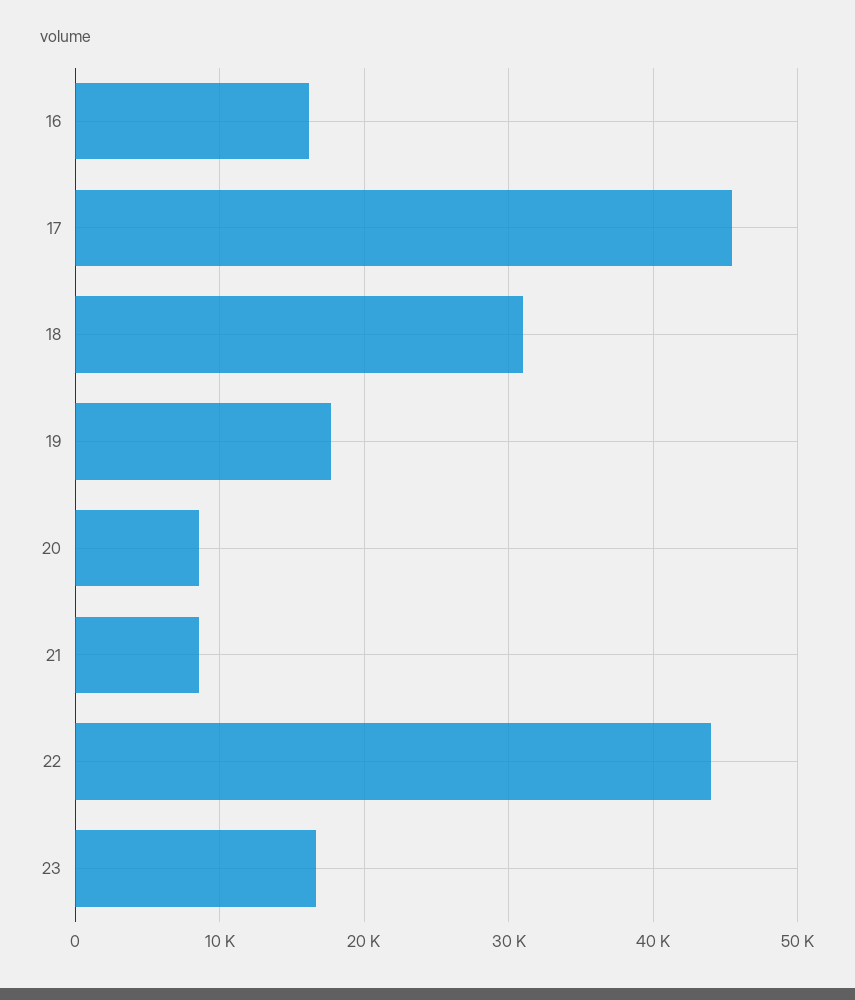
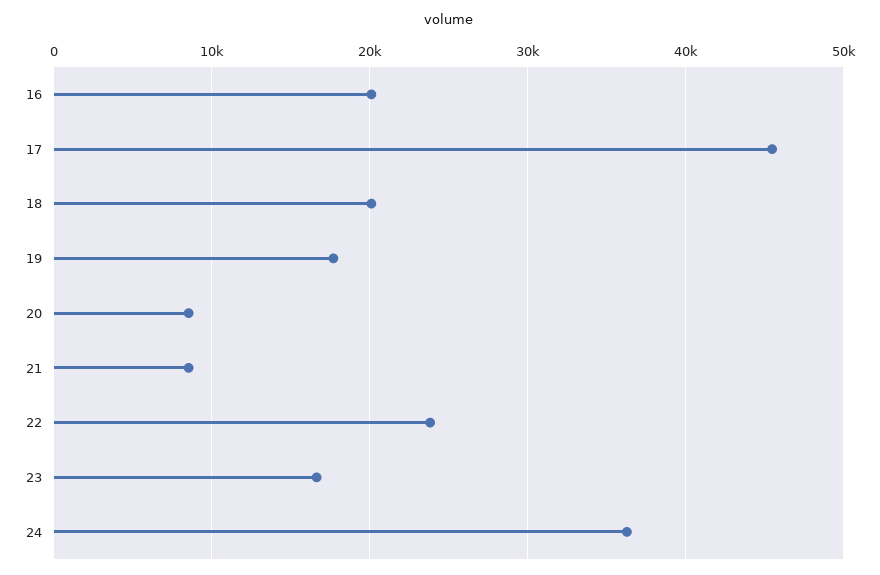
16: 16000 -> 20000
18: 31000 -> 20000
22: 44000 -> 24000
24: none -> 36000

